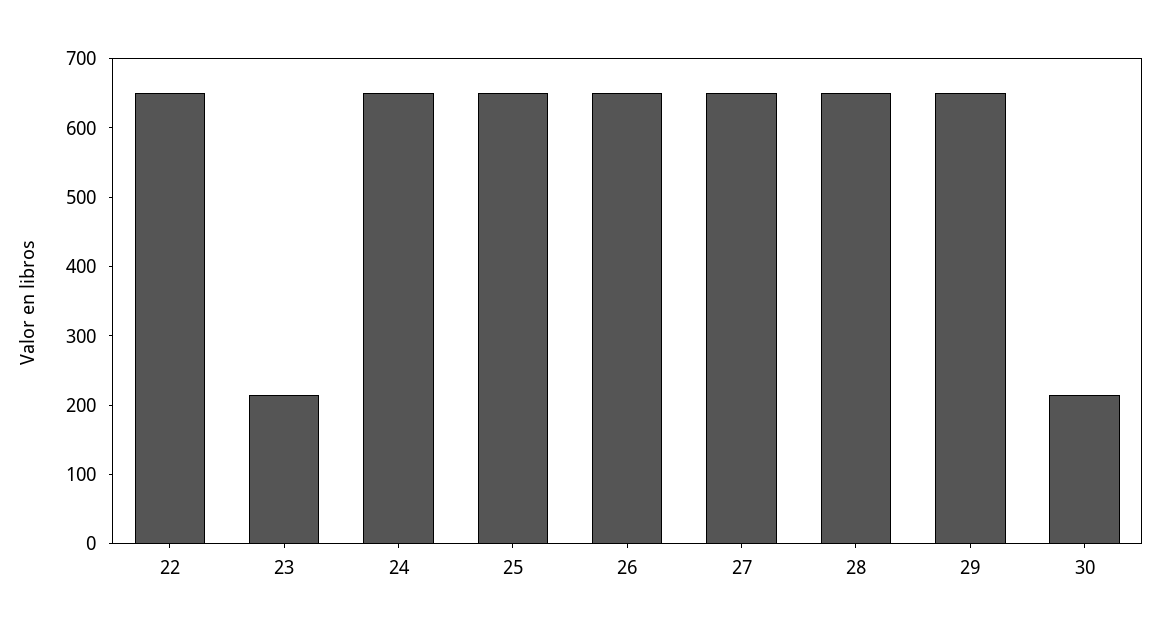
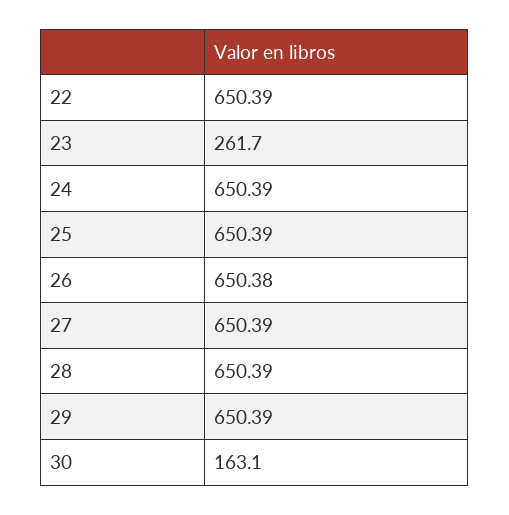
23: 220 -> 261.7
30: 220 -> 163.1

